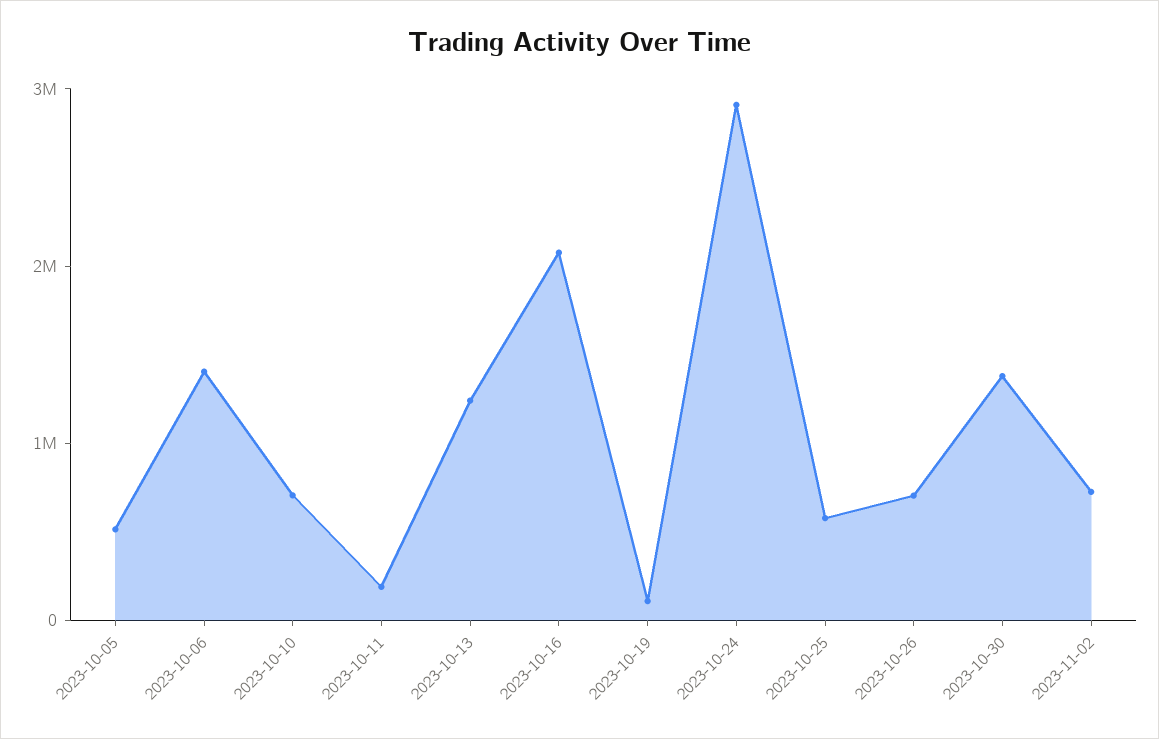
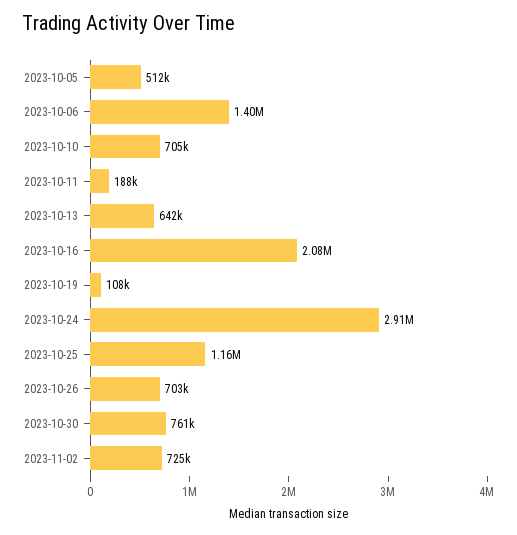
2023-10-13: 1200000 -> 642000
2023-10-25: 600000 -> 1160000
2023-10-30: 1400000 -> 761000

